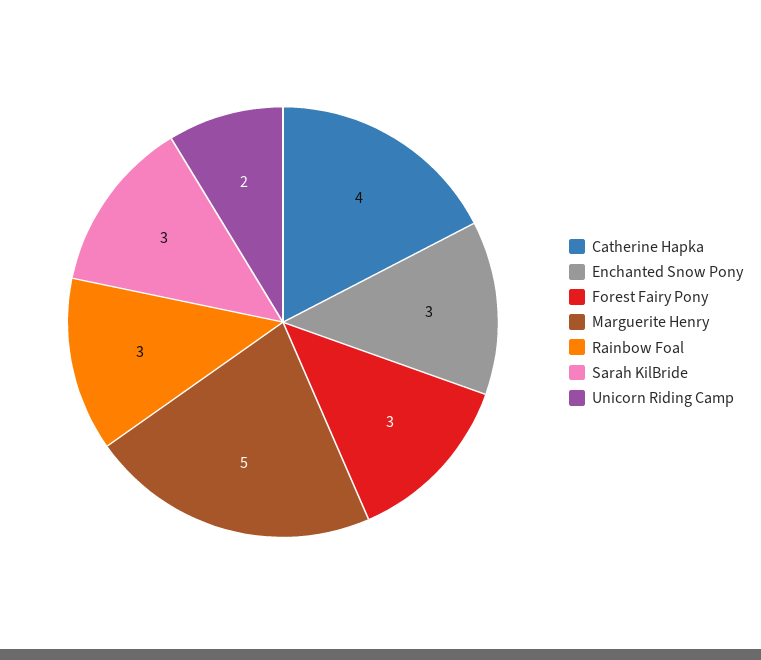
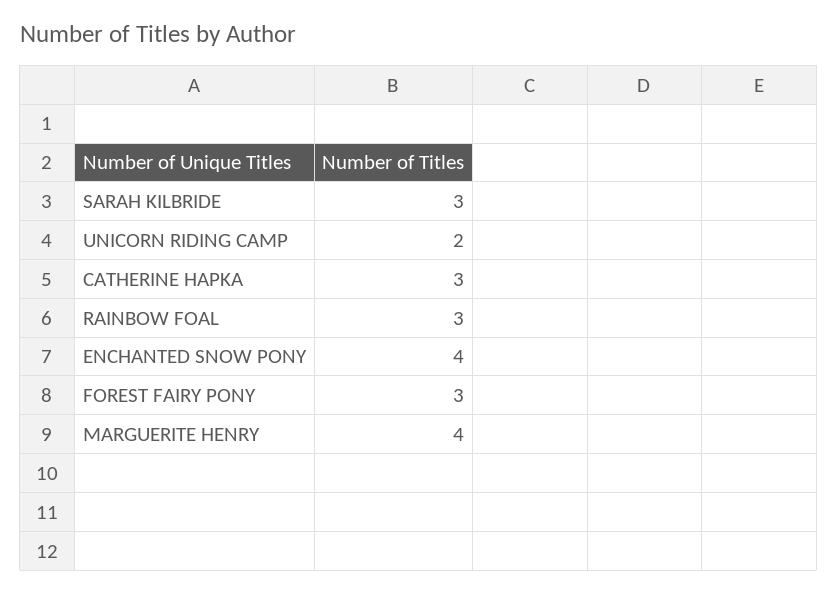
Catherine Hapka: 4 -> 3
Enchanted Snow Pony: 3 -> 4
Marguerite Henry: 5 -> 4

